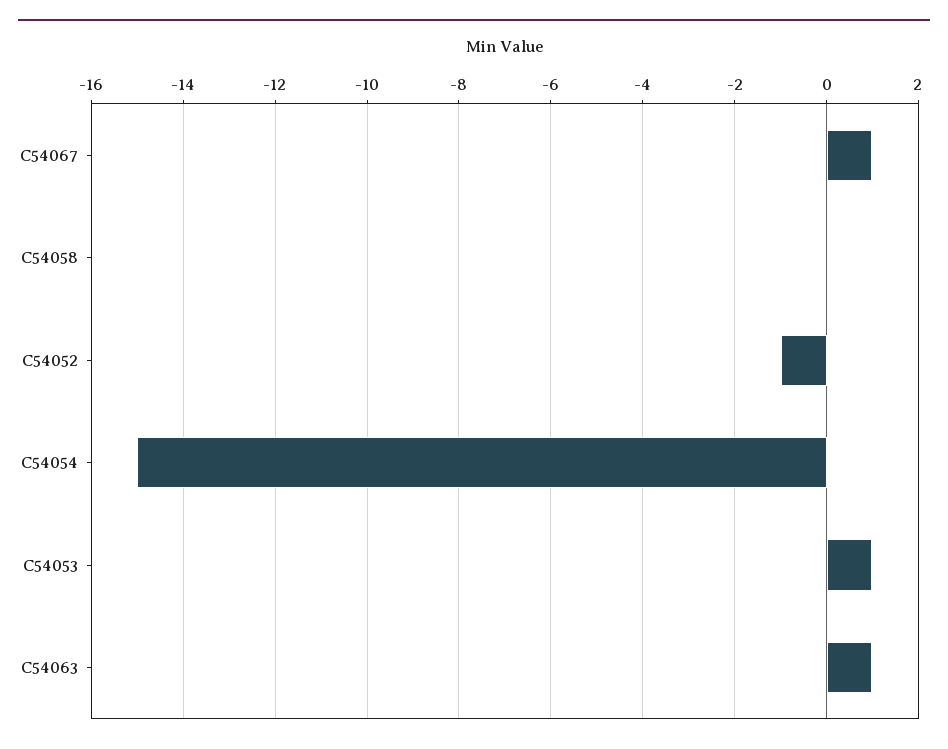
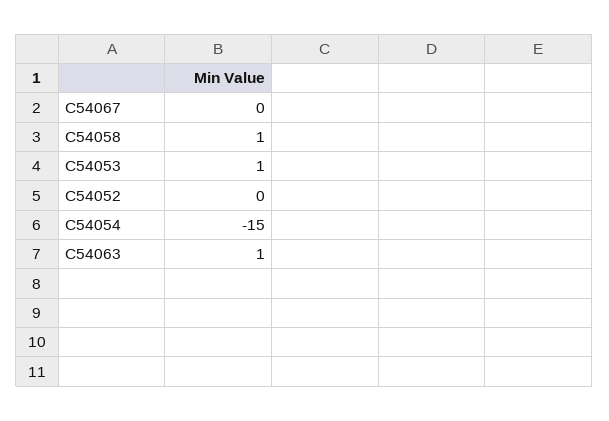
C54067: 1 -> 0
C54058: 0 -> 1
C54052: -1 -> 0

